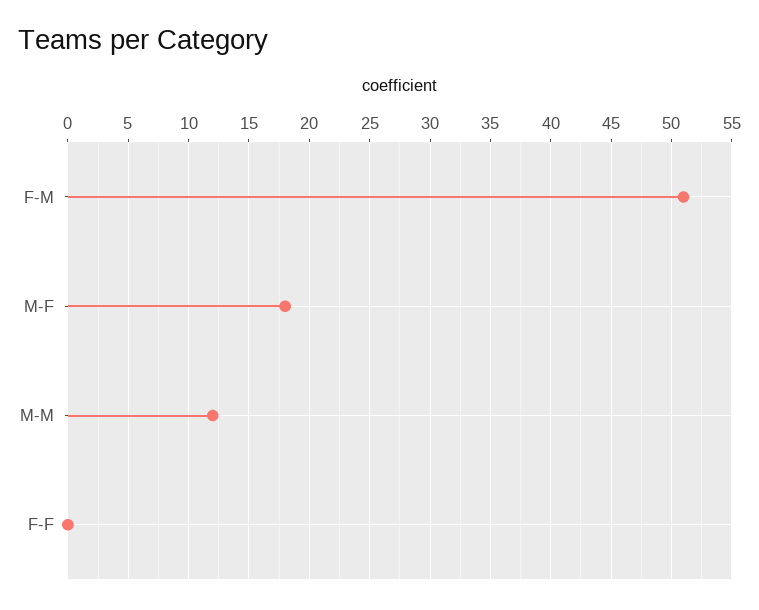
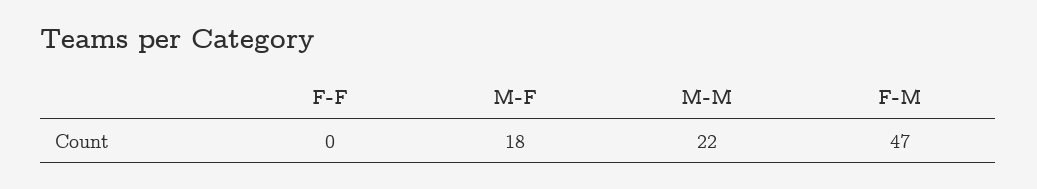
F-M: 51 -> 47
M-M: 12 -> 22

